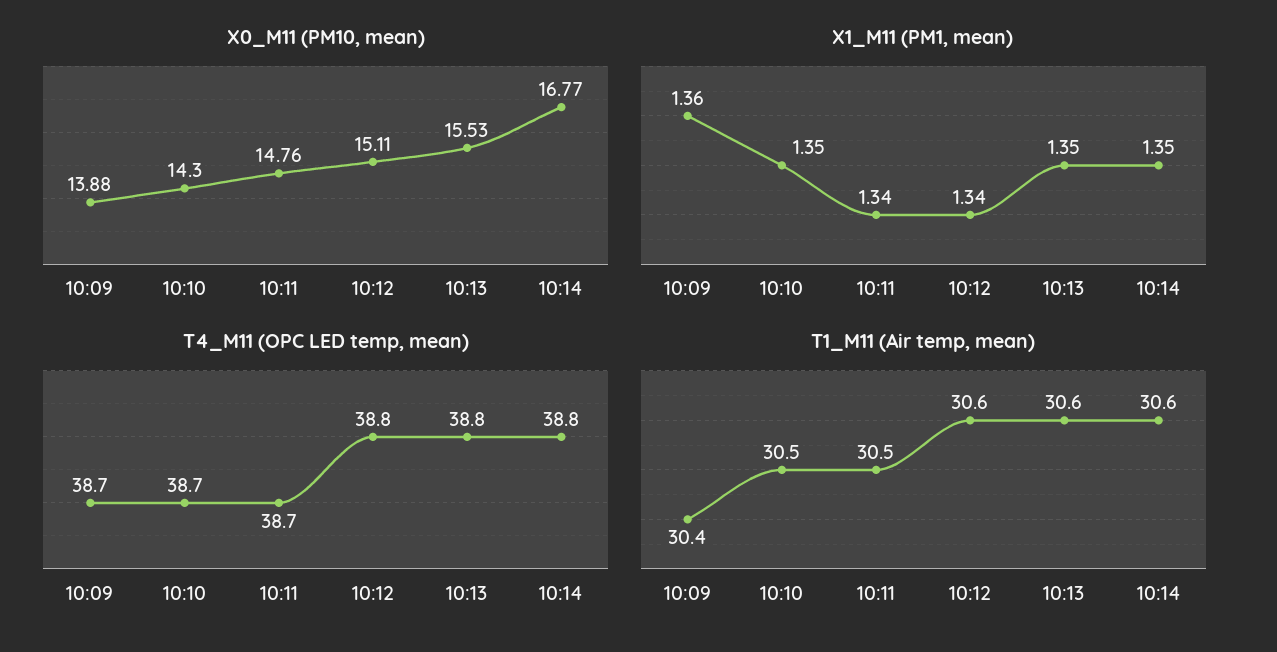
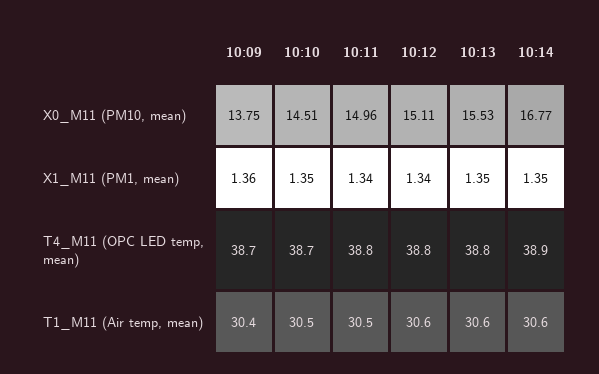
X0_M11 (PM10, mean), 10:09: 13.88 -> 13.75
X0_M11 (PM10, mean), 10:10: 14.3 -> 14.51
X0_M11 (PM10, mean), 10:11: 14.76 -> 14.96
T4_M11 (OPC LED temp, mean), 10:11: 38.7 -> 38.8
T4_M11 (OPC LED temp, mean), 10:14: 38.8 -> 38.9

